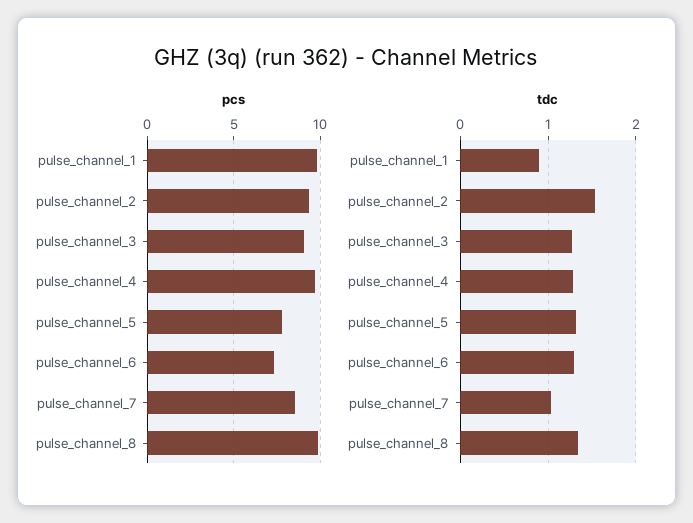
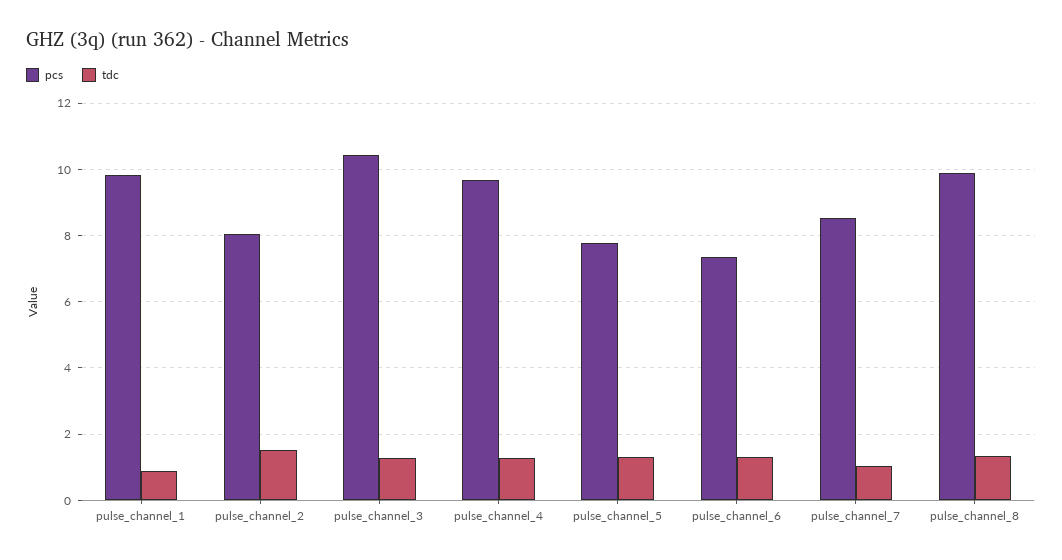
pcs, pulse_channel_2: 9.5 -> 8
pcs, pulse_channel_3: 9 -> 10.4

